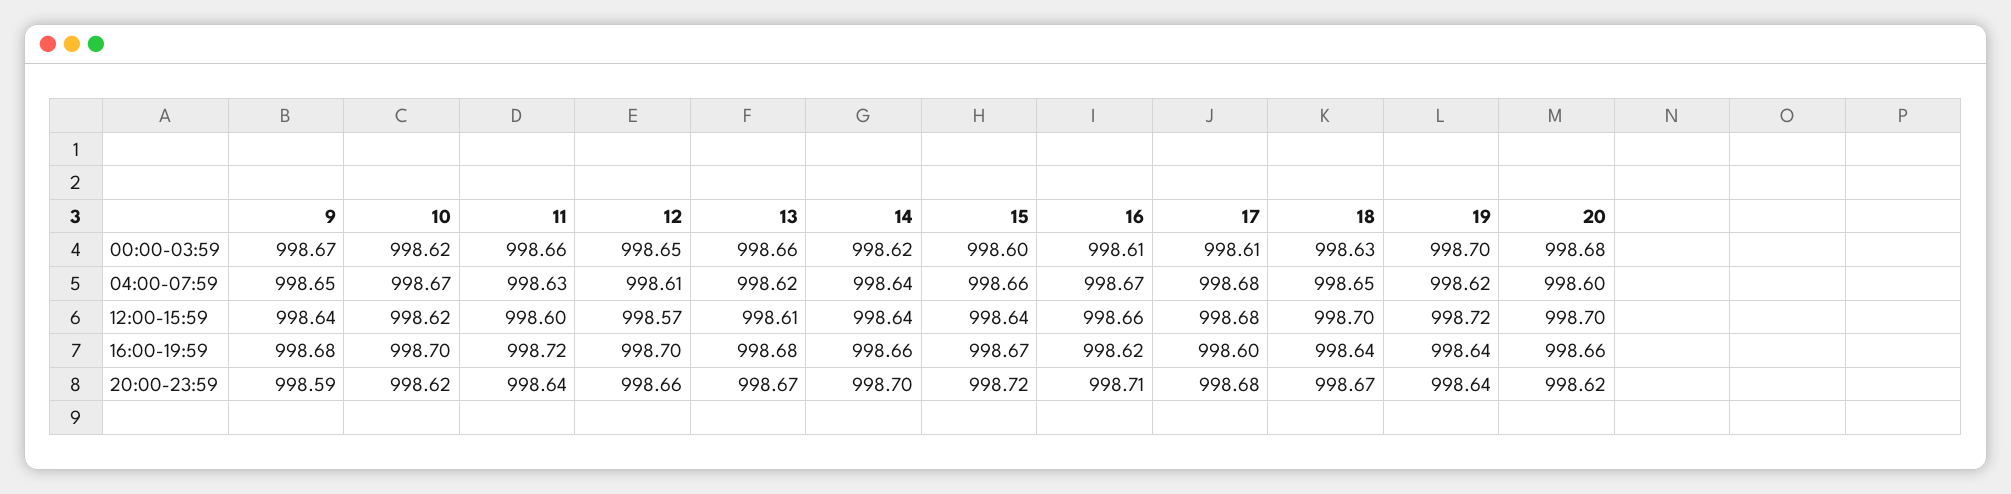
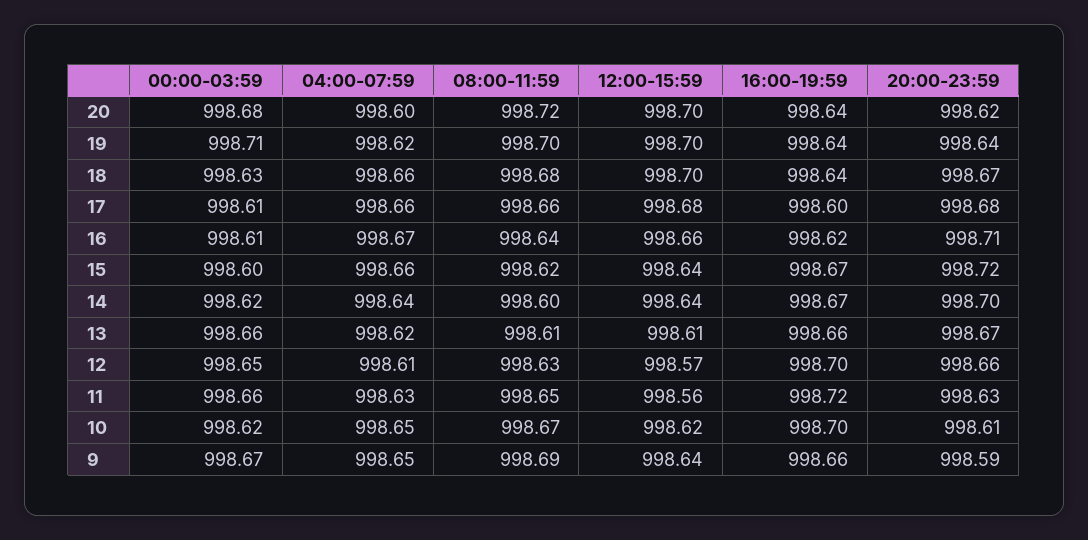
19, 00:00-03:59: 998.7 -> 998.71
10, 04:00-07:59: 998.67 -> 998.65
17, 04:00-07:59: 998.68 -> 998.66
18, 04:00-07:59: 998.65 -> 998.66
11, 12:00-15:59: 998.6 -> 998.56
19, 12:00-15:59: 998.72 -> 998.7
9, 16:00-19:59: 998.68 -> 998.66
13, 16:00-19:59: 998.68 -> 998.66
14, 16:00-19:59: 998.66 -> 998.67
20, 16:00-19:59: 998.66 -> 998.64
10, 20:00-23:59: 998.62 -> 998.61
11, 20:00-23:59: 998.64 -> 998.63
20, 08:00-11:59: none -> 998.72
19, 08:00-11:59: none -> 998.7
18, 08:00-11:59: none -> 998.68
17, 08:00-11:59: none -> 998.66
16, 08:00-11:59: none -> 998.64
15, 08:00-11:59: none -> 998.62
14, 08:00-11:59: none -> 998.6
13, 08:00-11:59: none -> 998.61
12, 08:00-11:59: none -> 998.63
11, 08:00-11:59: none -> 998.65
10, 08:00-11:59: none -> 998.67
9, 08:00-11:59: none -> 998.69

